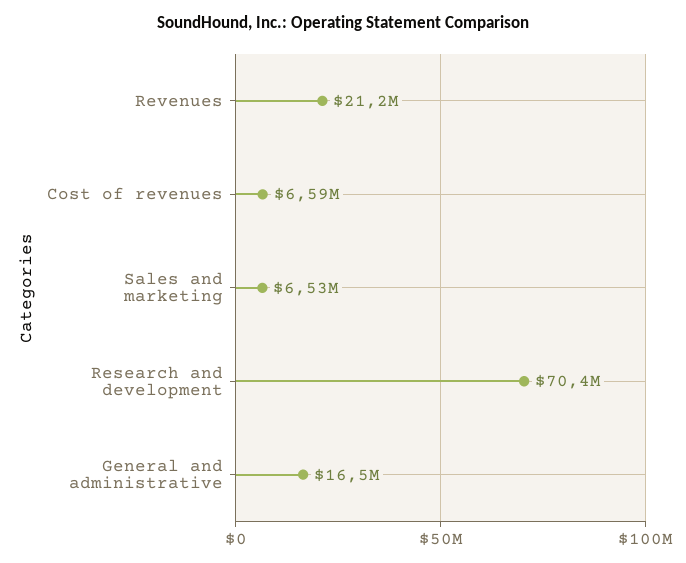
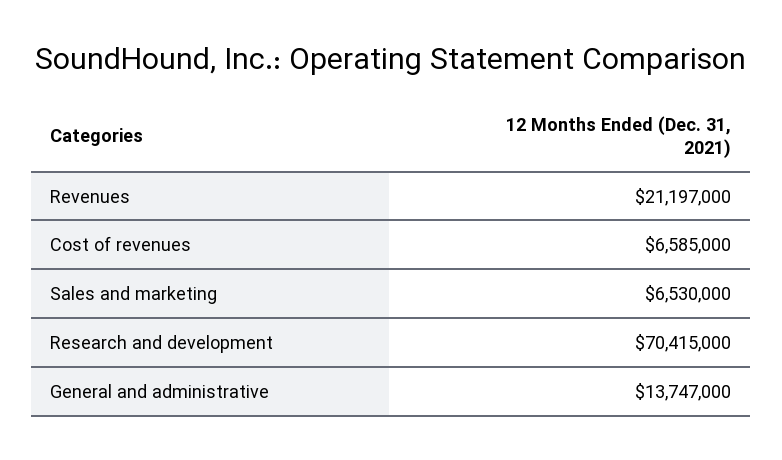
General and administrative: 16500000 -> 13747000

